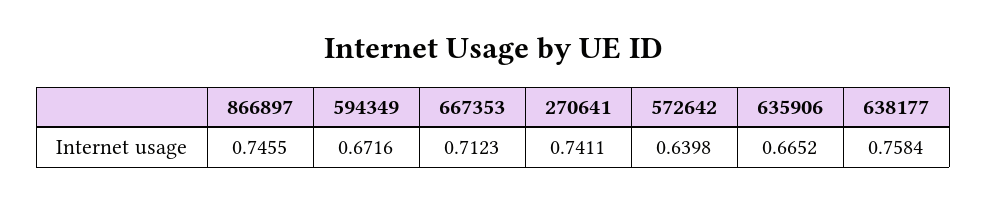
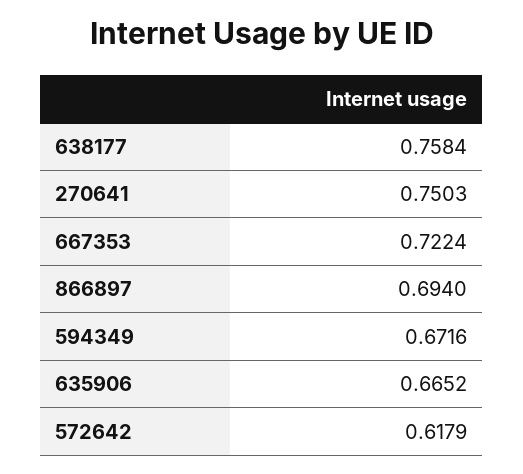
866897: 0.7455 -> 0.694
667353: 0.7123 -> 0.7224
270641: 0.7411 -> 0.7503
572642: 0.6398 -> 0.6179

